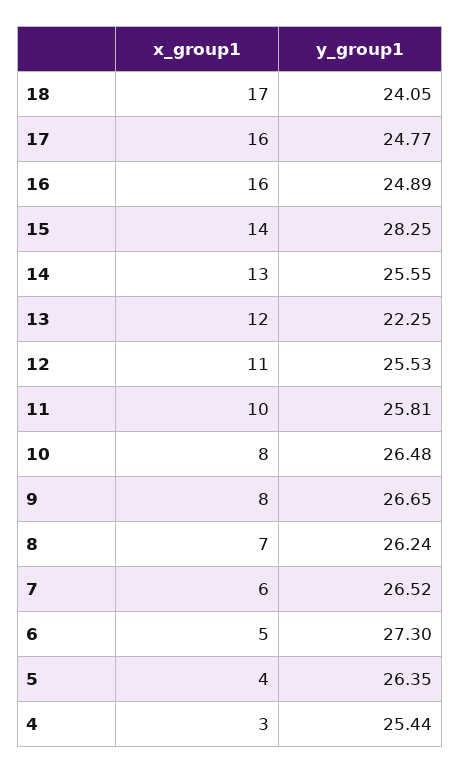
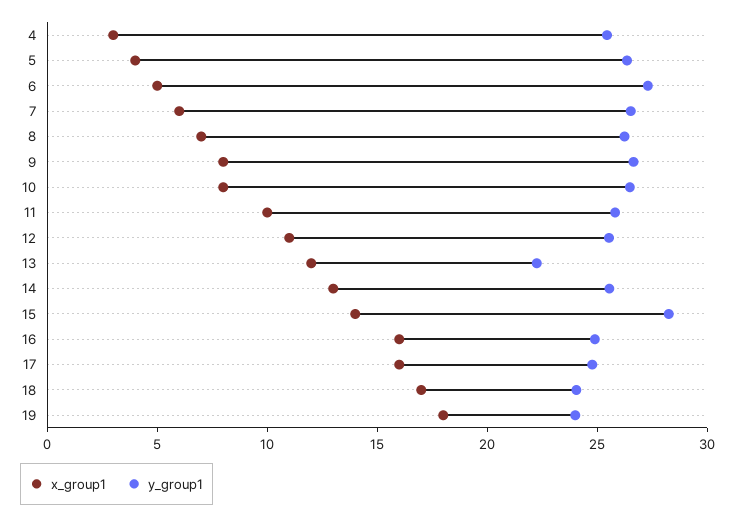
x_group1, 19: none -> 18
y_group1, 19: none -> 24

